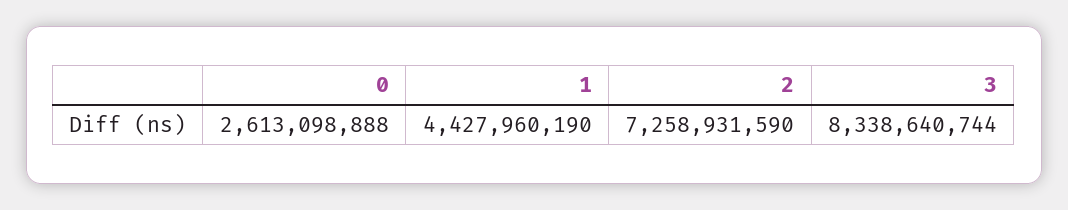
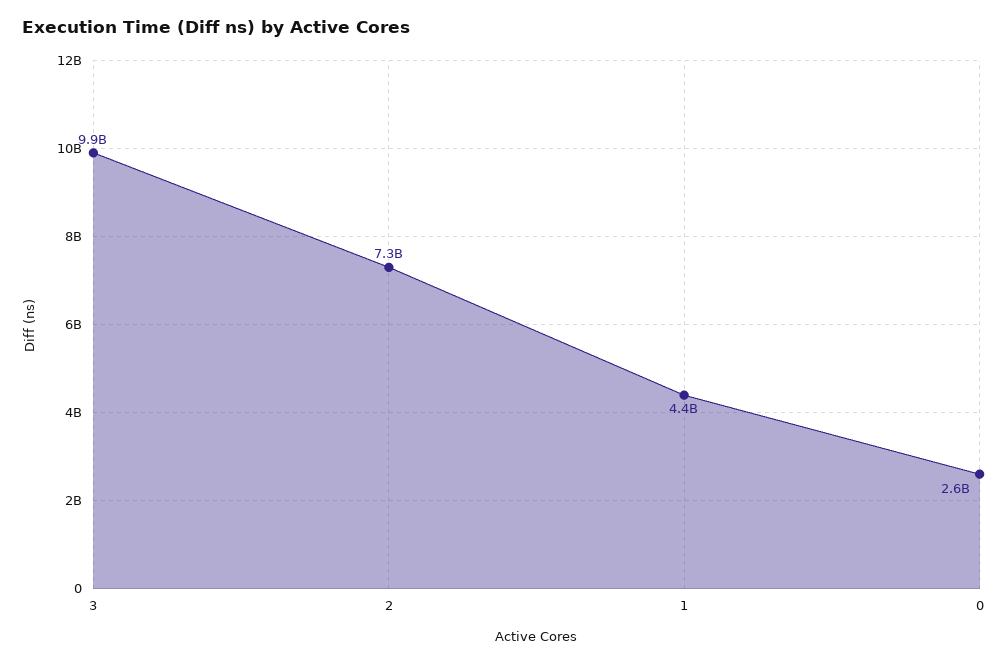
3: 8338640744 -> 9900000000

